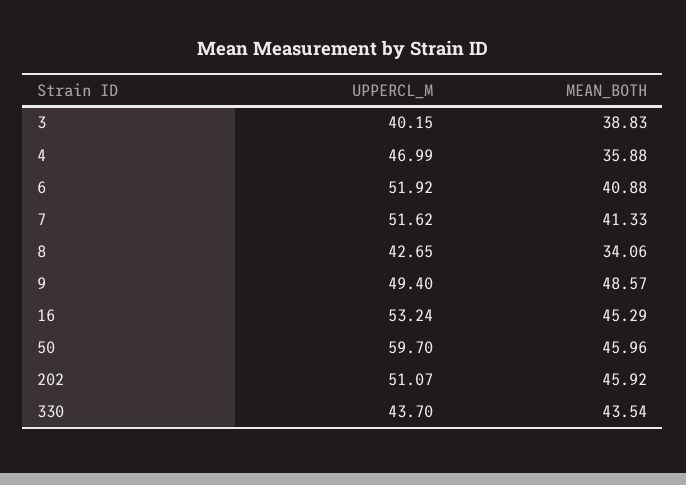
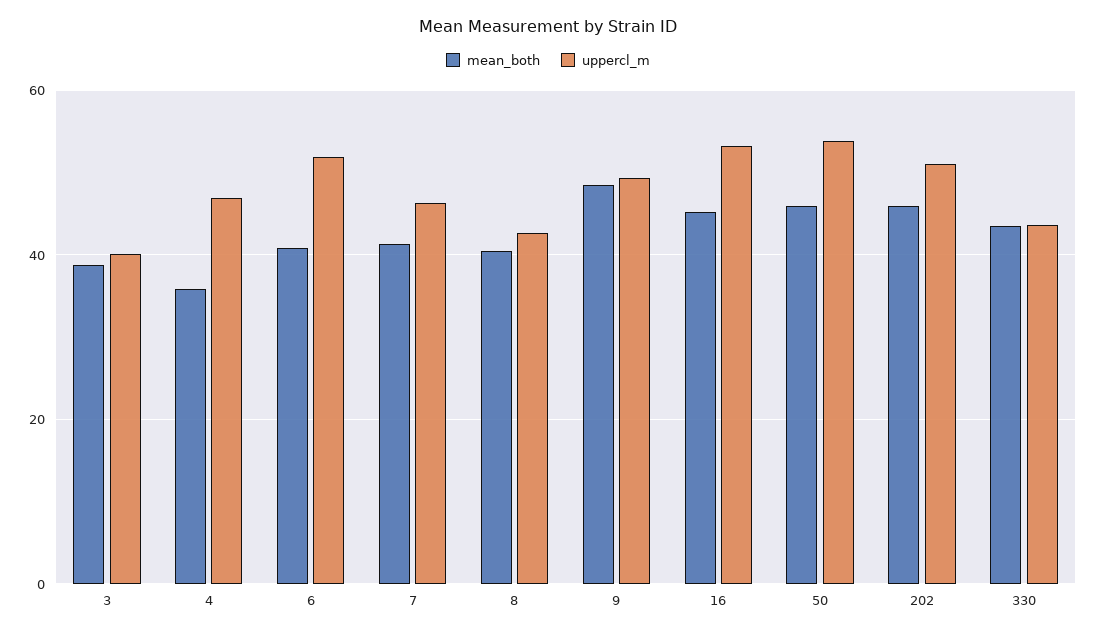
UPPERCL_M, 7: 51.62 -> 46
MEAN_BOTH, 8: 34.06 -> 40
UPPERCL_M, 50: 59.7 -> 54

